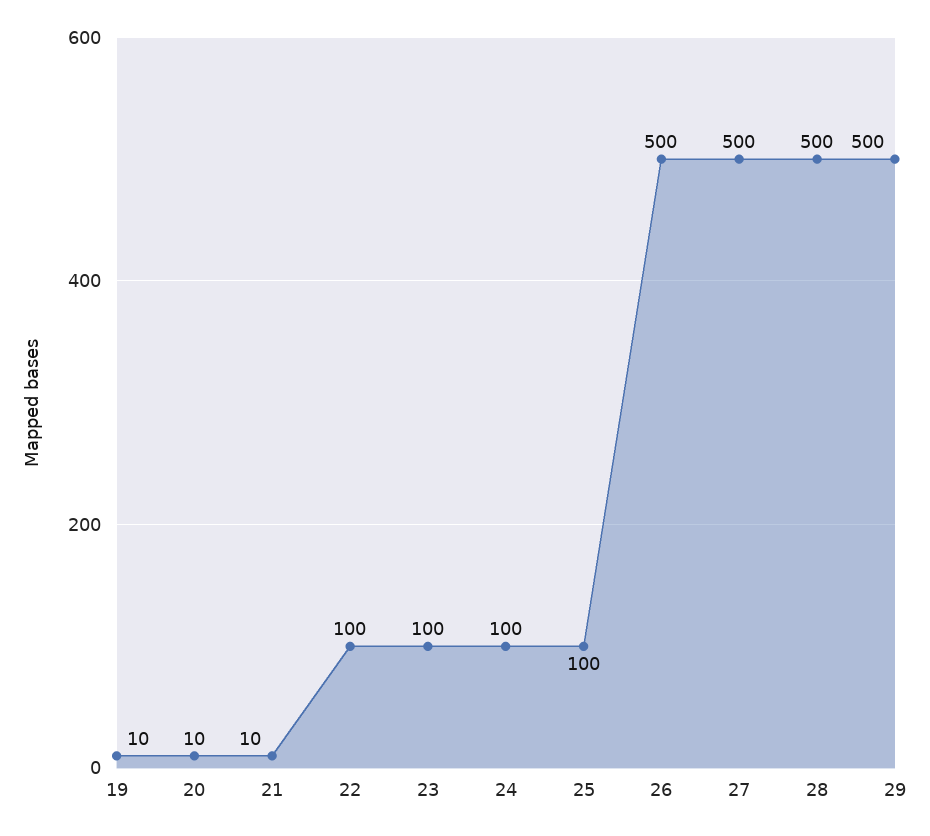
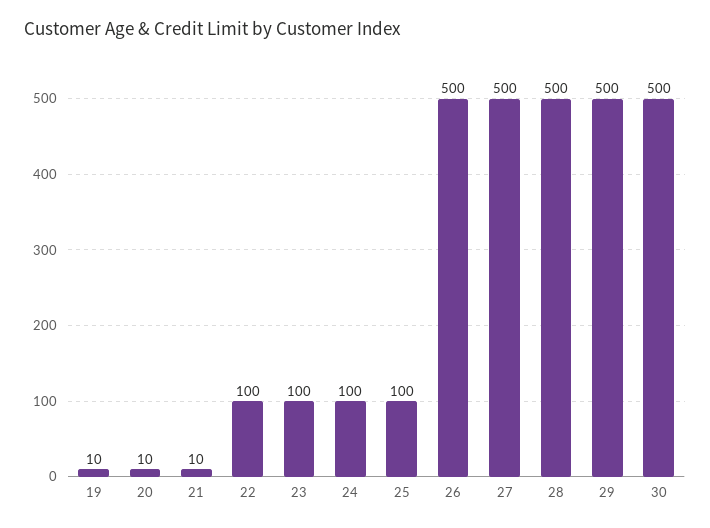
30: none -> 500

